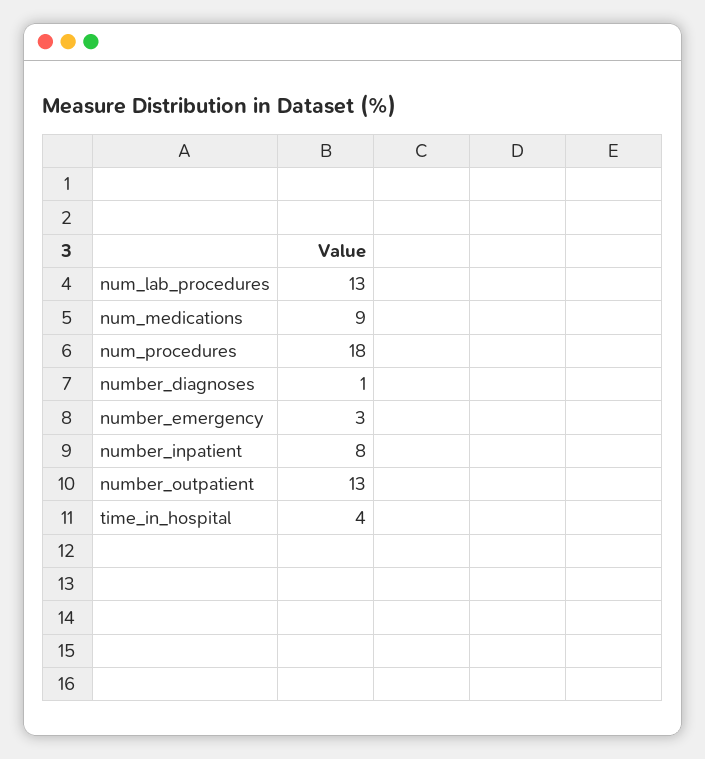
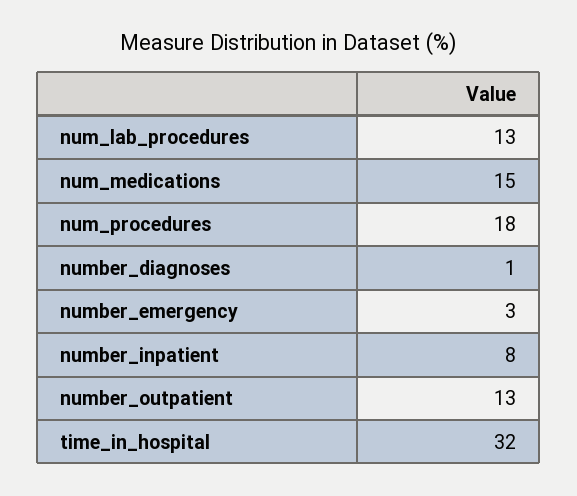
num_medications: 9 -> 15
time_in_hospital: 4 -> 32

